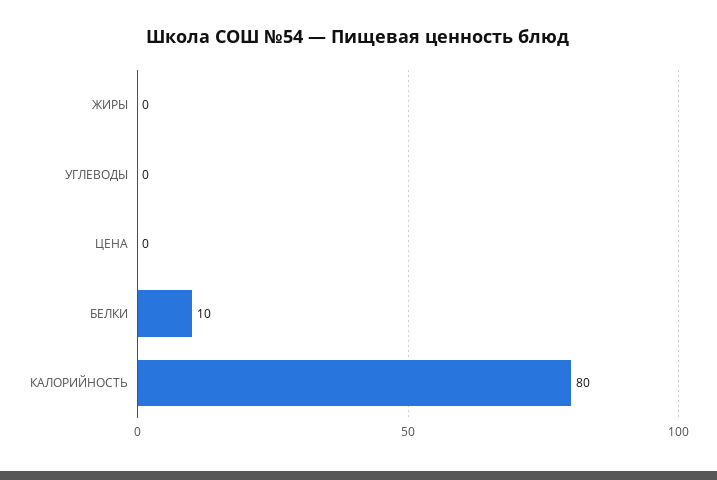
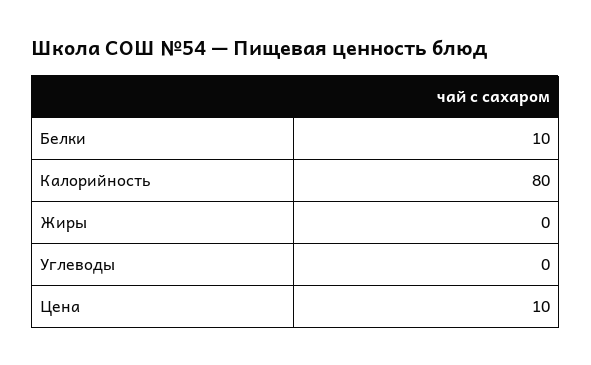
ЦЕНА: 0 -> 10

